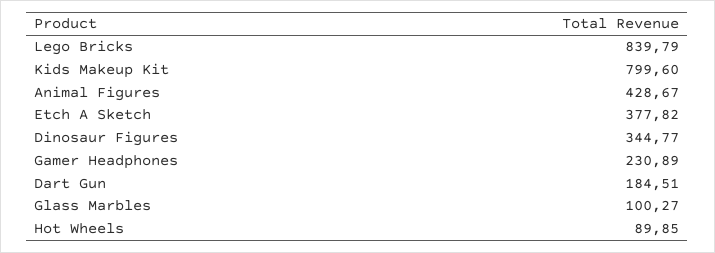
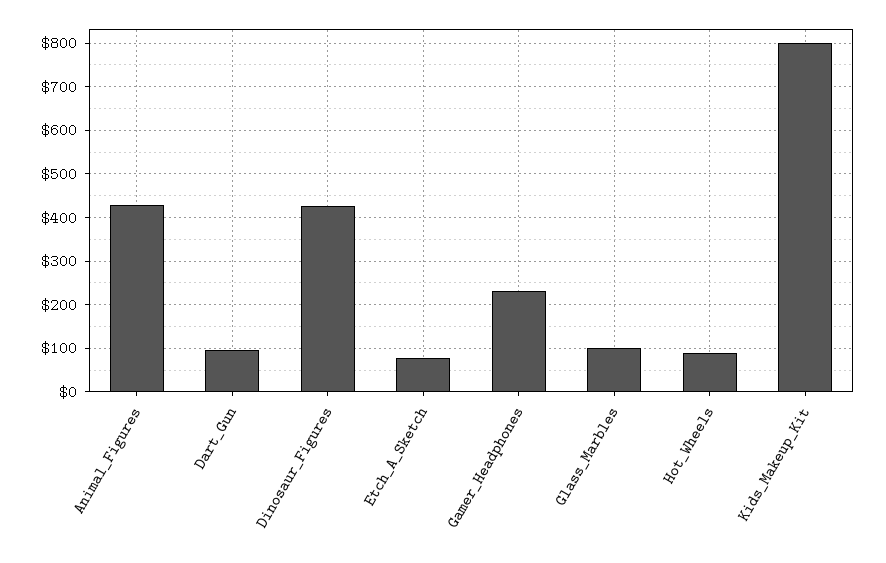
Lego Bricks: 839.79 -> none
Etch A Sketch: 377.82 -> 80
Dinosaur Figures: 344.77 -> 420
Dart Gun: 184.51 -> 100

